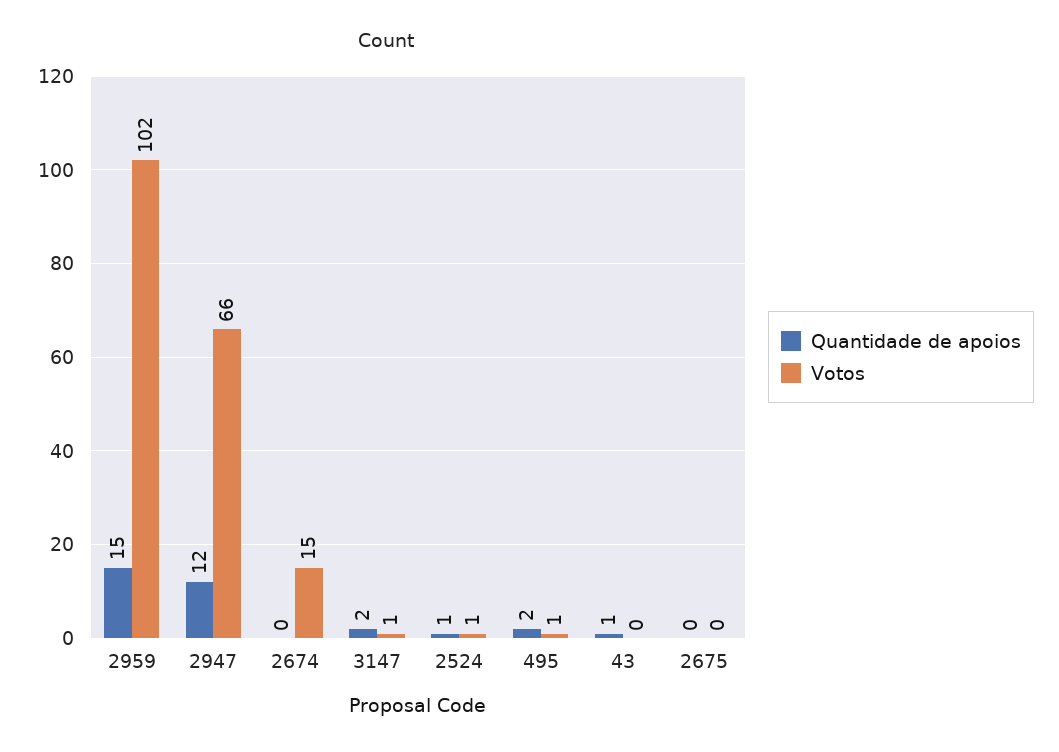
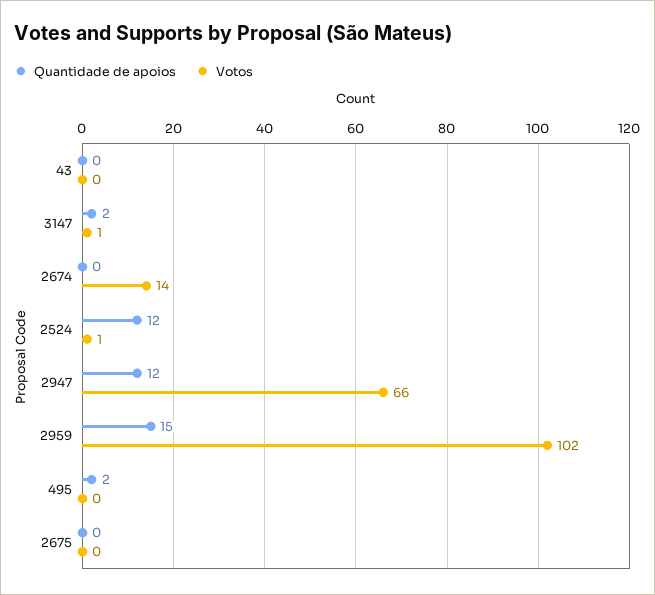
Votos, 2674: 15 -> 14
Quantidade de apoios, 2524: 1 -> 12
Votos, 495: 1 -> 0
Quantidade de apoios, 43: 1 -> 0

